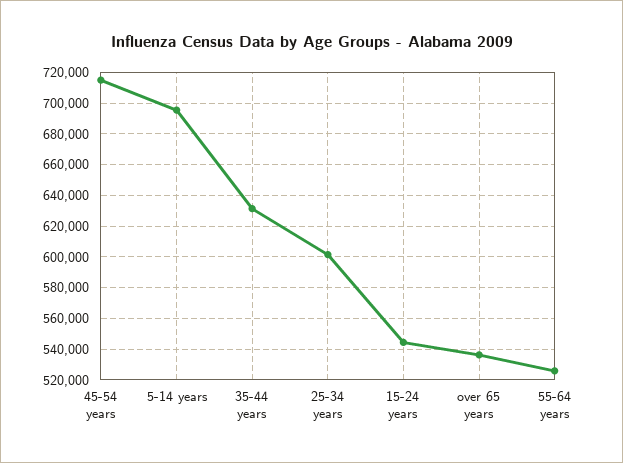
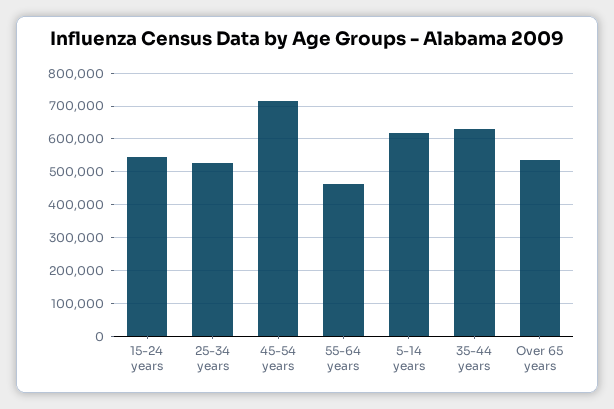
5-14 years: 695000 -> 620000
25-34 years: 600000 -> 520000
55-64 years: 525000 -> 460000

